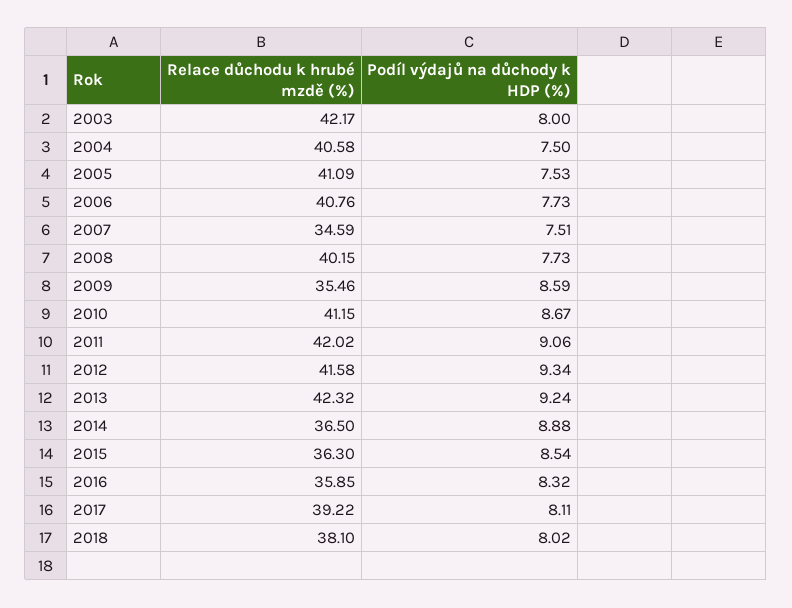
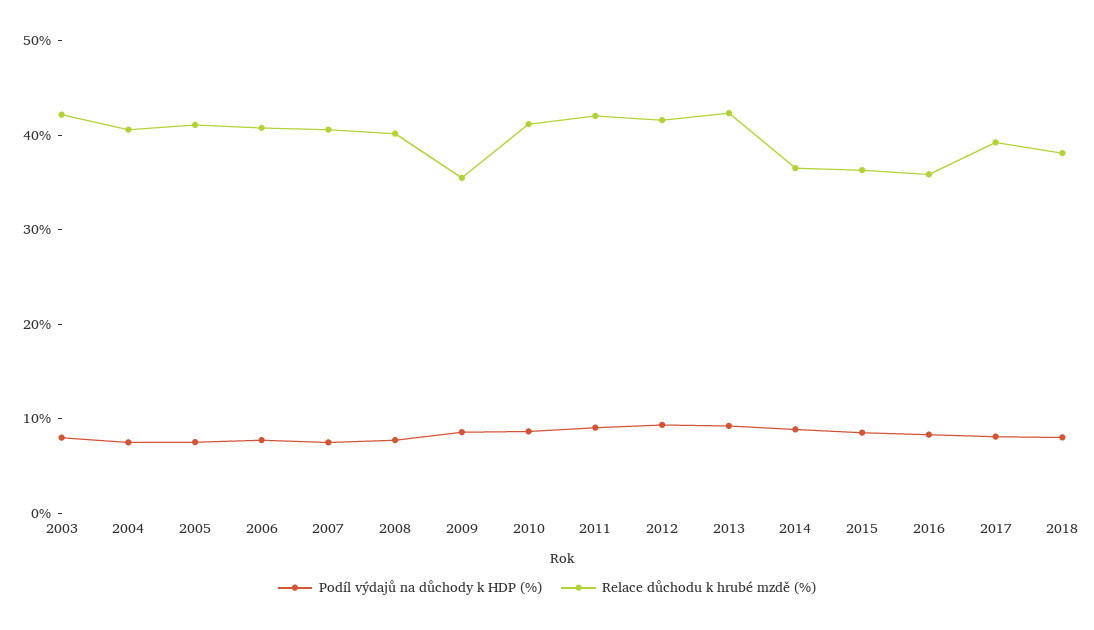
Relace důchodu k hrubé mzdě (%), 2007: 34.59 -> 40

